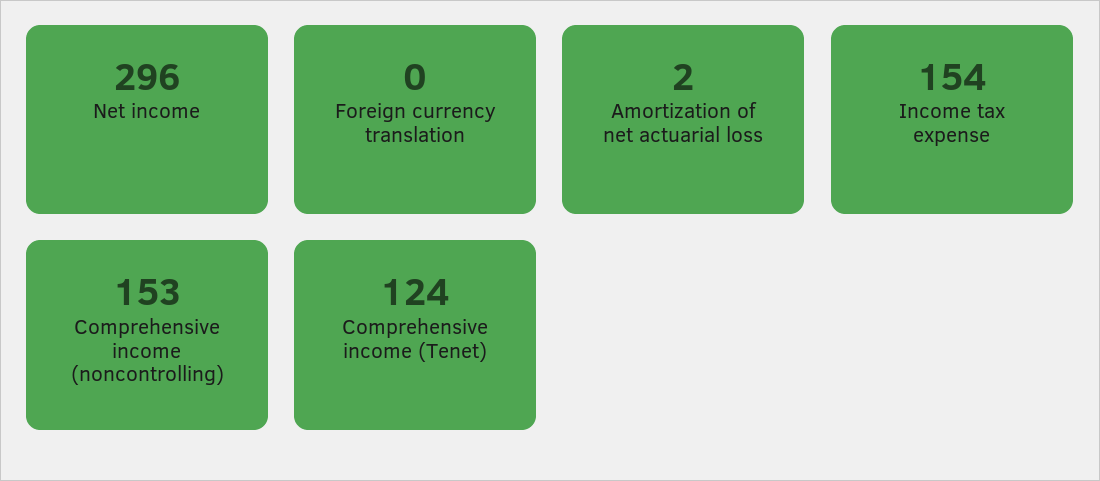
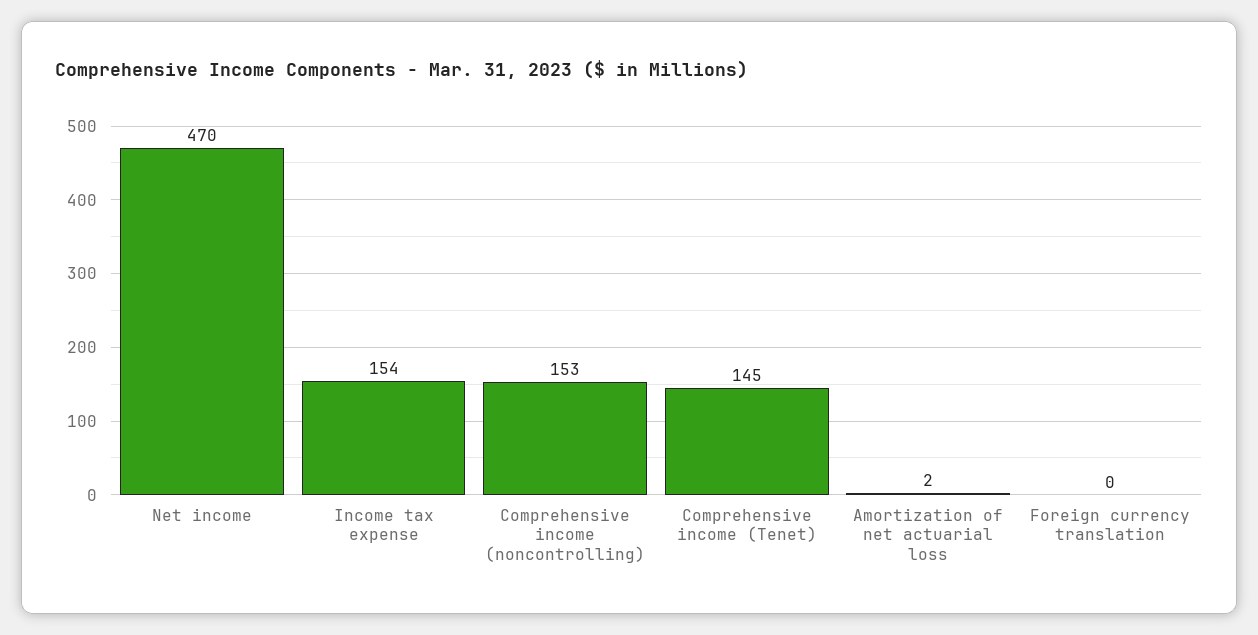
Net income: 296 -> 470
Comprehensive income (Tenet): 124 -> 145

